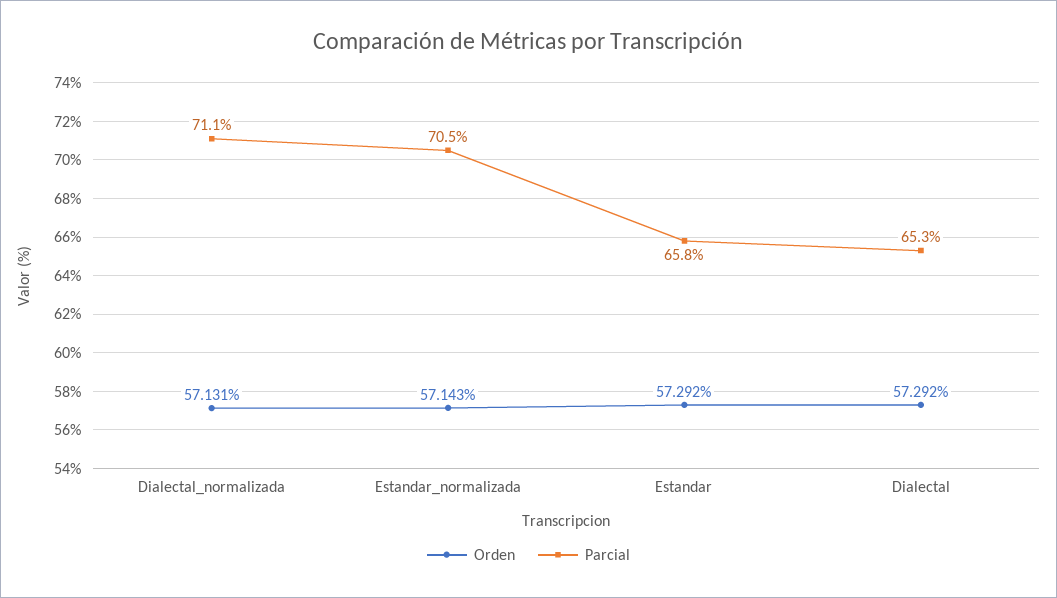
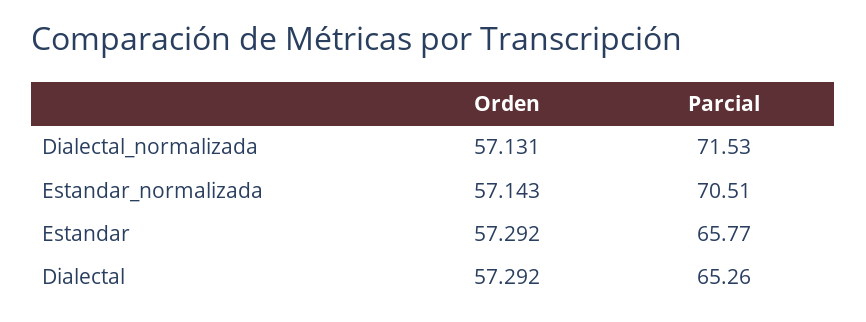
Parcial, Dialectal_normalizada: 71.1 -> 71.53

